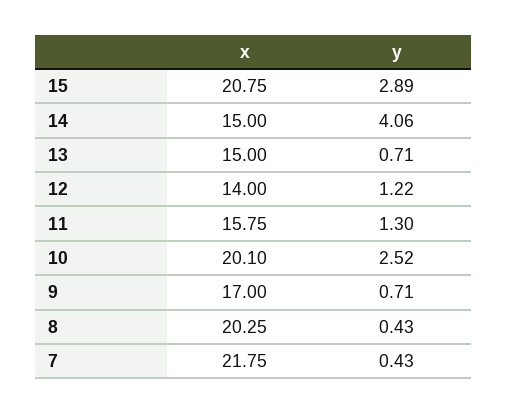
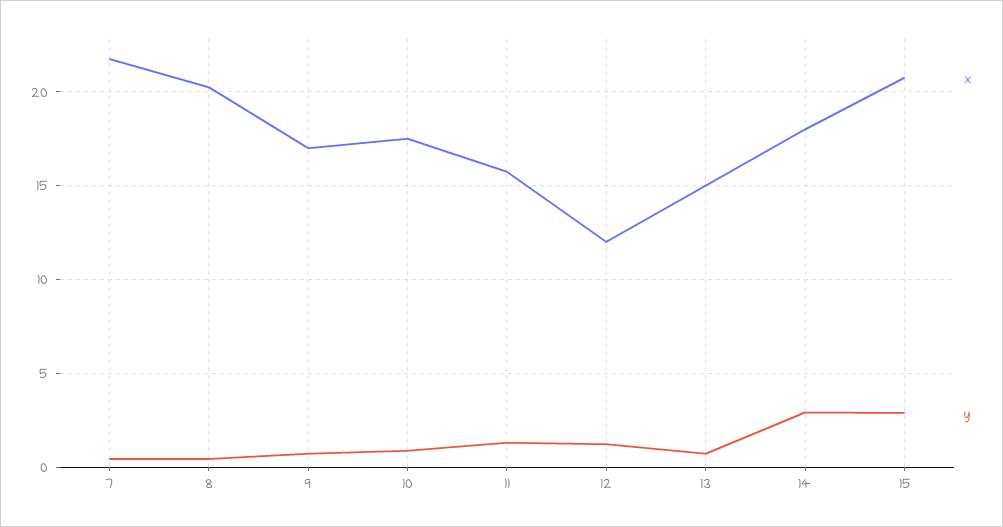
x, 14: 15 -> 18
y, 14: 4.06 -> 3
x, 12: 14 -> 12
x, 10: 20.1 -> 17.5
y, 10: 2.52 -> 1

